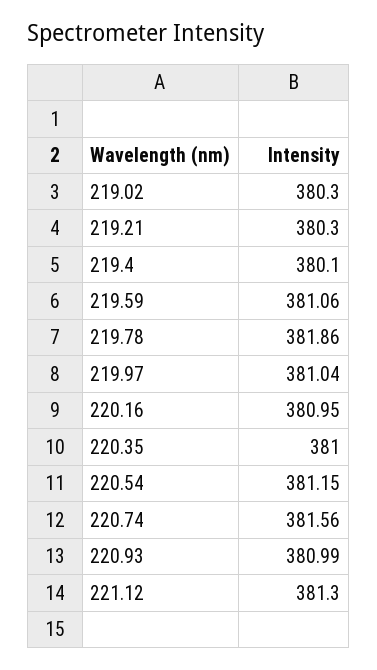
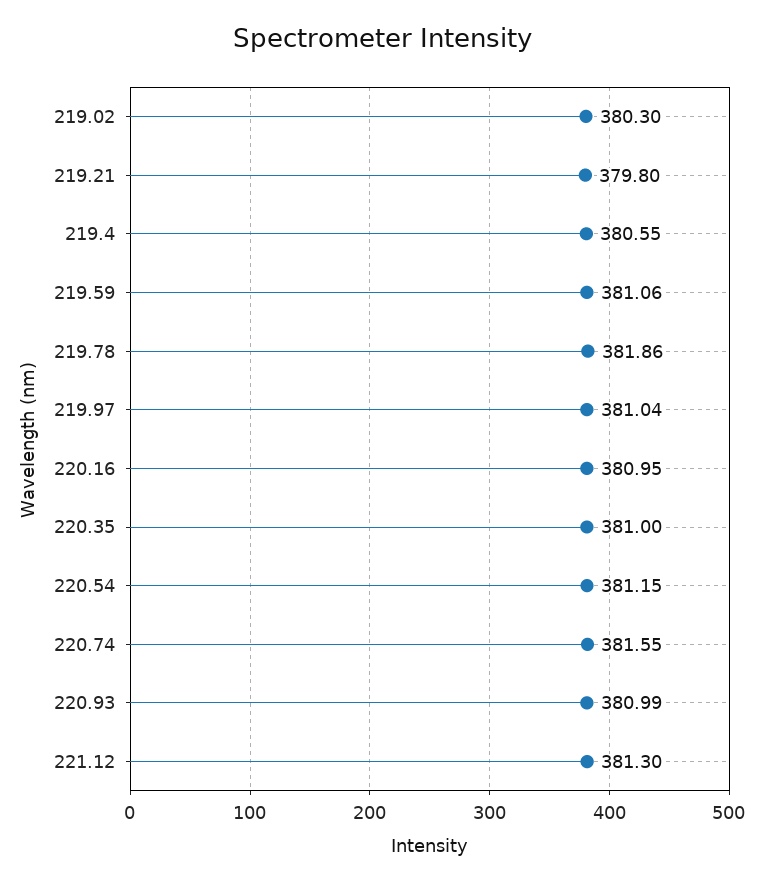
219.21: 380.3 -> 379.8
219.4: 380.1 -> 380.55
220.74: 381.56 -> 381.55

